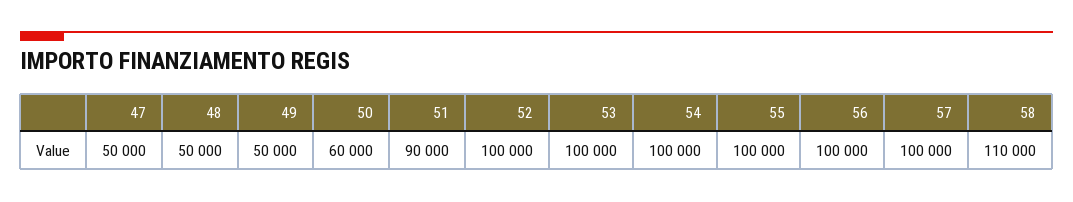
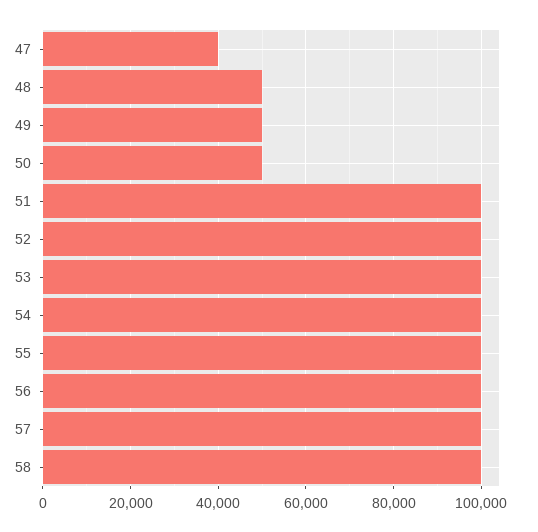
47: 50000 -> 40000
50: 60000 -> 50000
51: 90000 -> 100000
58: 110000 -> 100000

